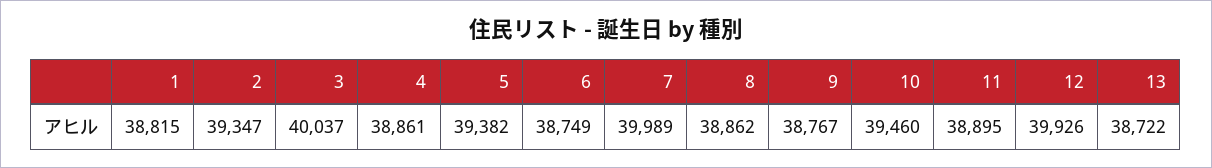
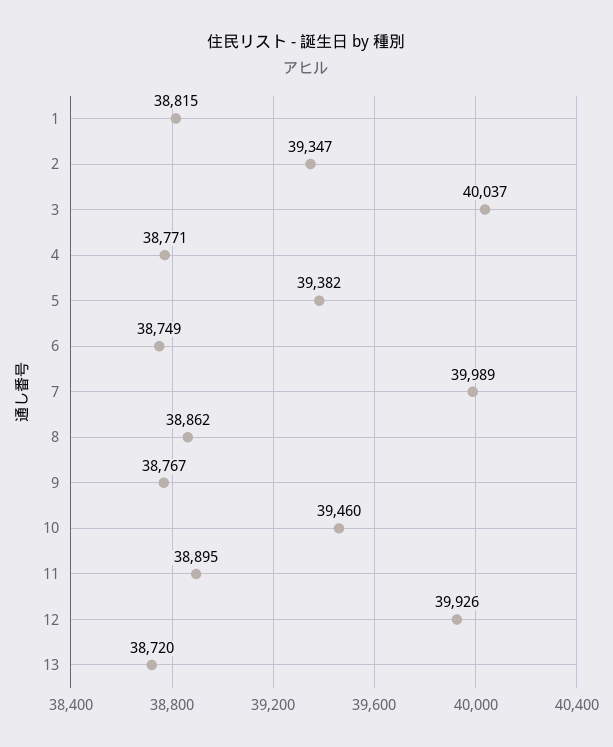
4: 38861 -> 38771
13: 38722 -> 38720

